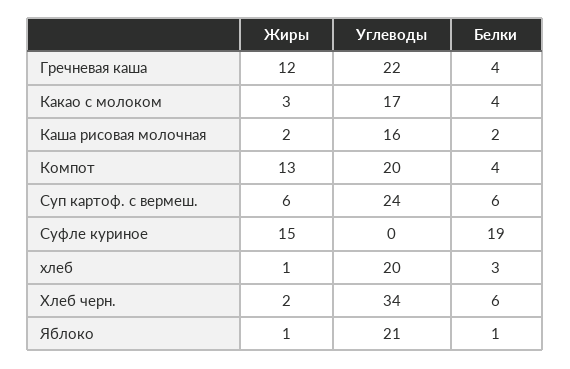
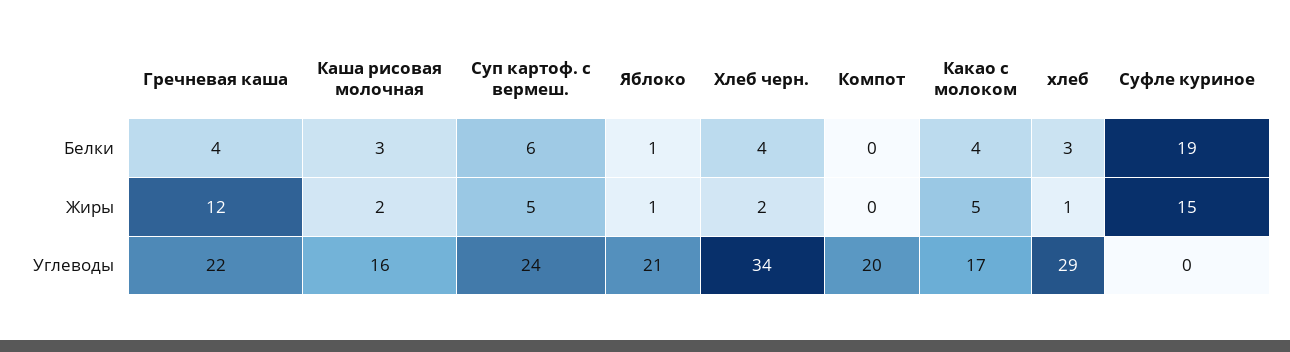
Жиры, Какао с молоком: 3 -> 5
Белки, Каша рисовая молочная: 2 -> 3
Жиры, Компот: 13 -> 0
Белки, Компот: 4 -> 0
Жиры, Суп картоф. с вермеш.: 6 -> 5
Углеводы, хлеб: 20 -> 29
Белки, Хлеб черн.: 6 -> 4

